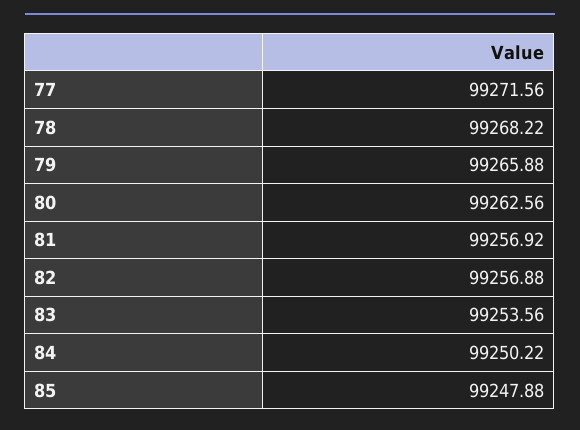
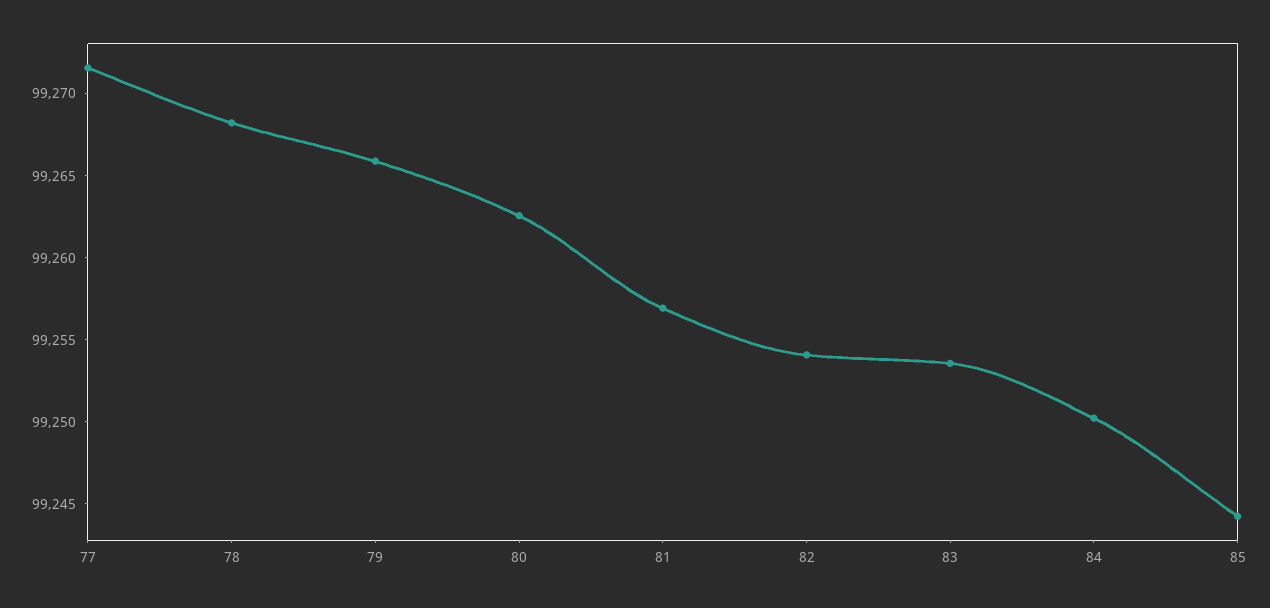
82: 99256.88 -> 99254
85: 99247.88 -> 99244

